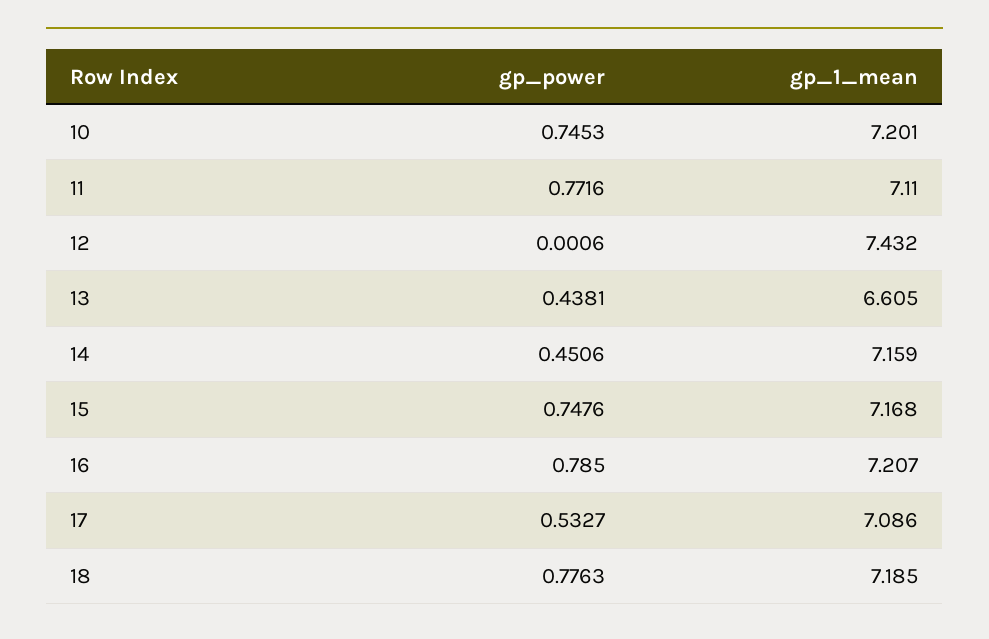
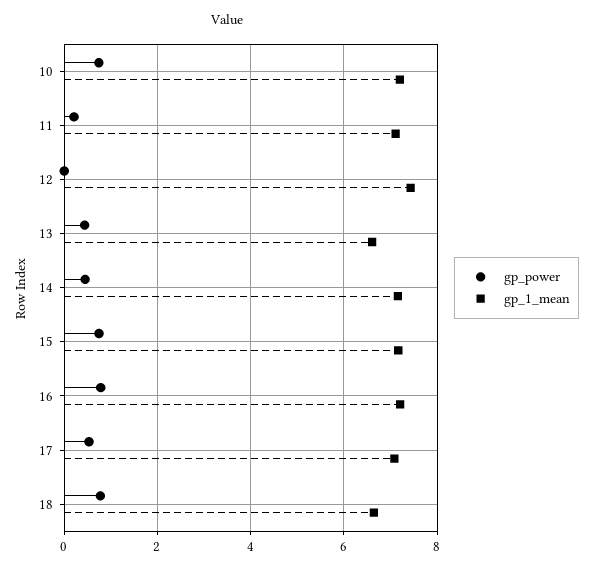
gp_power, 11: 0.7716 -> 0.2
gp_1_mean, 18: 7.185 -> 6.6

